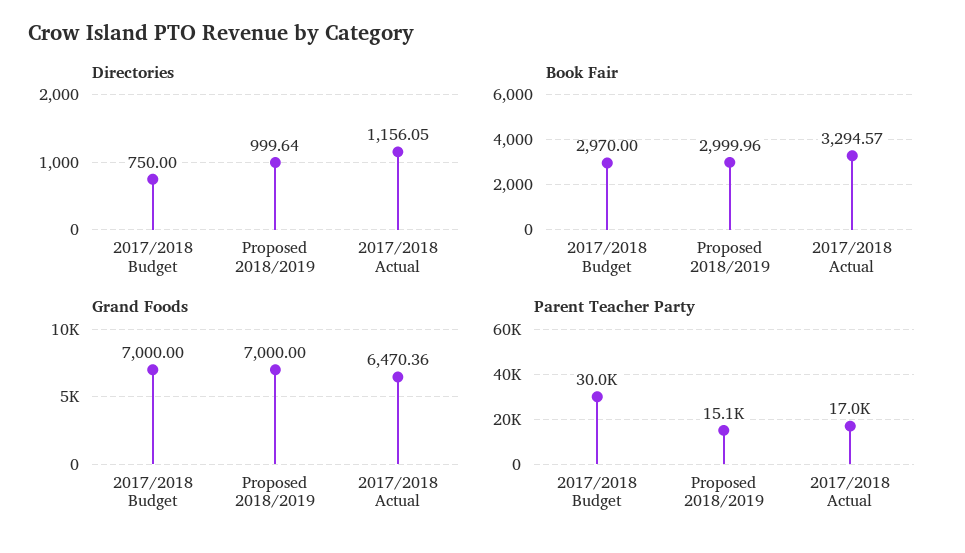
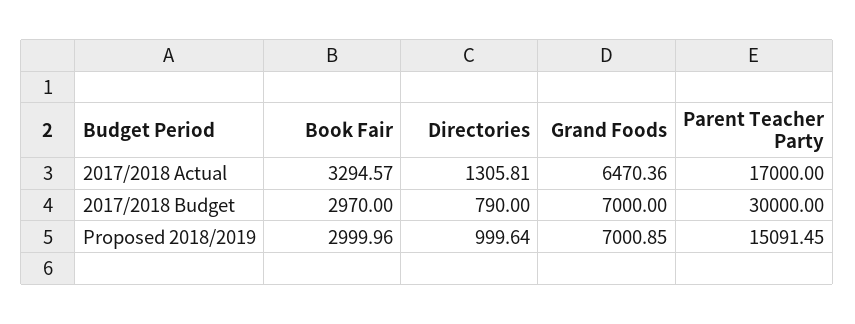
Directories, 2017/2018 Budget: 750 -> 790
Directories, 2017/2018 Actual: 1156.05 -> 1305.81
Grand Foods, Proposed 2018/2019: 7000 -> 7000.85

